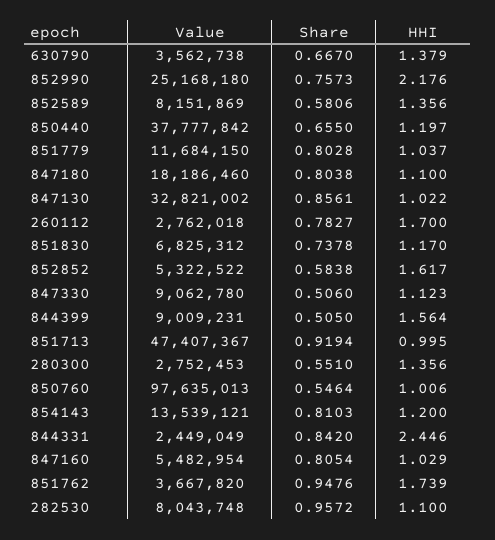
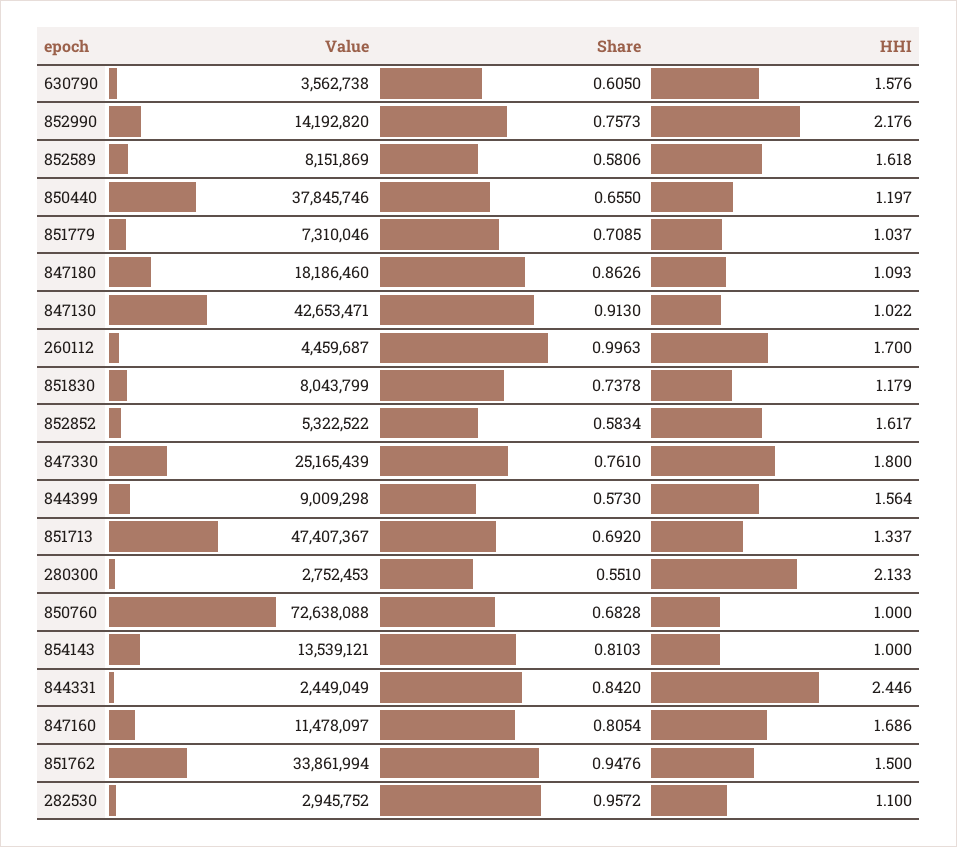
Share, 630790: 0.667 -> 0.605
HHI, 630790: 1.379 -> 1.576
Value, 852990: 25168180 -> 14192820
HHI, 852589: 1.356 -> 1.618
Value, 850440: 37777842 -> 37845746
Value, 851779: 11684150 -> 7310046
Share, 851779: 0.8028 -> 0.7085
Share, 847180: 0.8038 -> 0.8626
HHI, 847180: 1.1 -> 1.093
Value, 847130: 32821002 -> 42653471
Share, 847130: 0.8561 -> 0.913
Value, 260112: 2762018 -> 4459687
Share, 260112: 0.7827 -> 0.9963
Value, 851830: 6825312 -> 8043799
HHI, 851830: 1.17 -> 1.179
Share, 852852: 0.5838 -> 0.5834
Value, 847330: 9062780 -> 25165439
Share, 847330: 0.506 -> 0.761
HHI, 847330: 1.123 -> 1.8
Value, 844399: 9009231 -> 9009298
Share, 844399: 0.505 -> 0.573
Share, 851713: 0.9194 -> 0.692
HHI, 851713: 0.995 -> 1.337
HHI, 280300: 1.356 -> 2.133
Value, 850760: 97635013 -> 72638088
Share, 850760: 0.5464 -> 0.6828
HHI, 850760: 1.006 -> 1
HHI, 854143: 1.2 -> 1
Value, 847160: 5482954 -> 11478097
HHI, 847160: 1.029 -> 1.686
Value, 851762: 3667820 -> 33861994
HHI, 851762: 1.739 -> 1.5
Value, 282530: 8043748 -> 2945752

